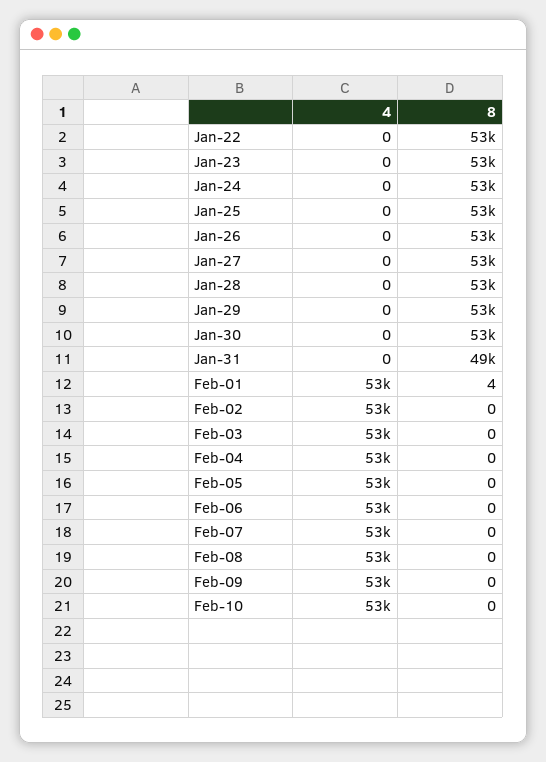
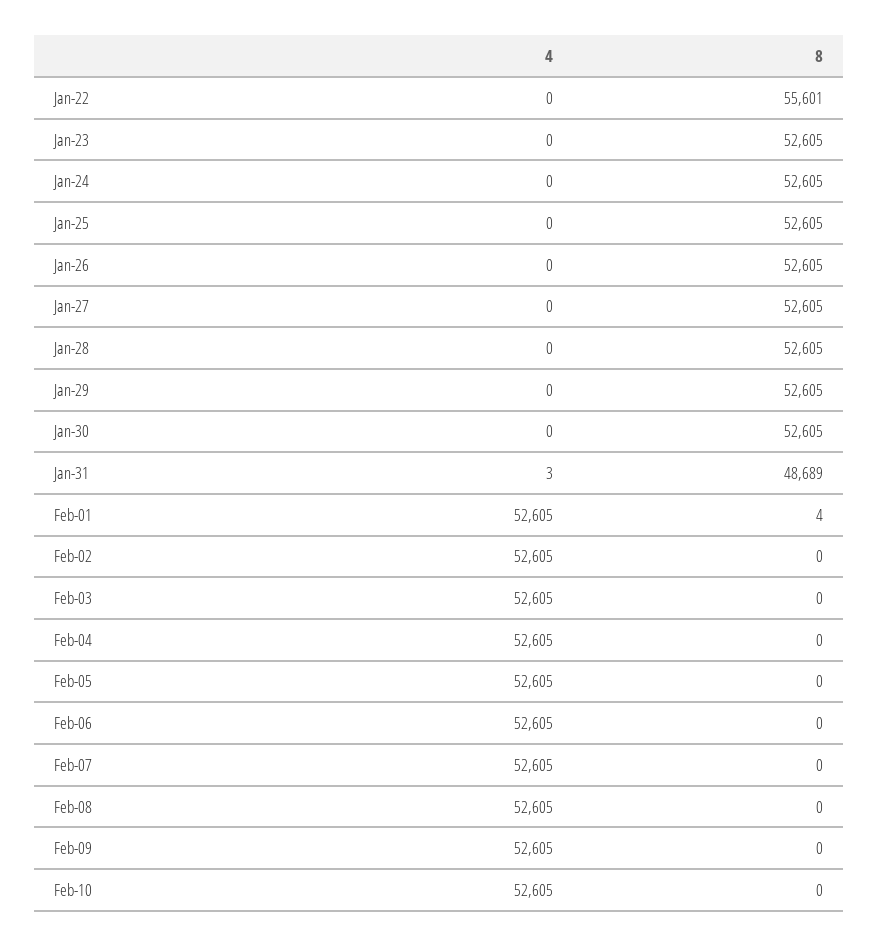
8, Jan-22: 53000 -> 55601
4, Jan-31: 0 -> 3

